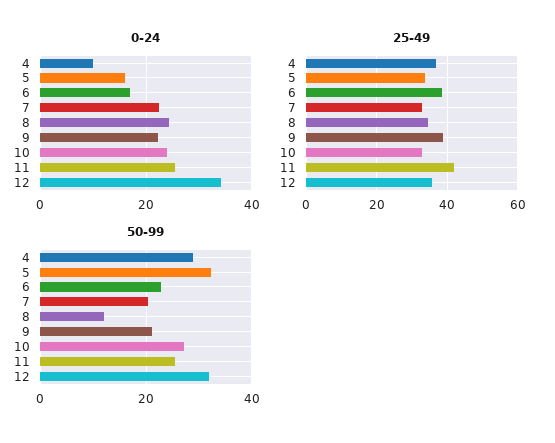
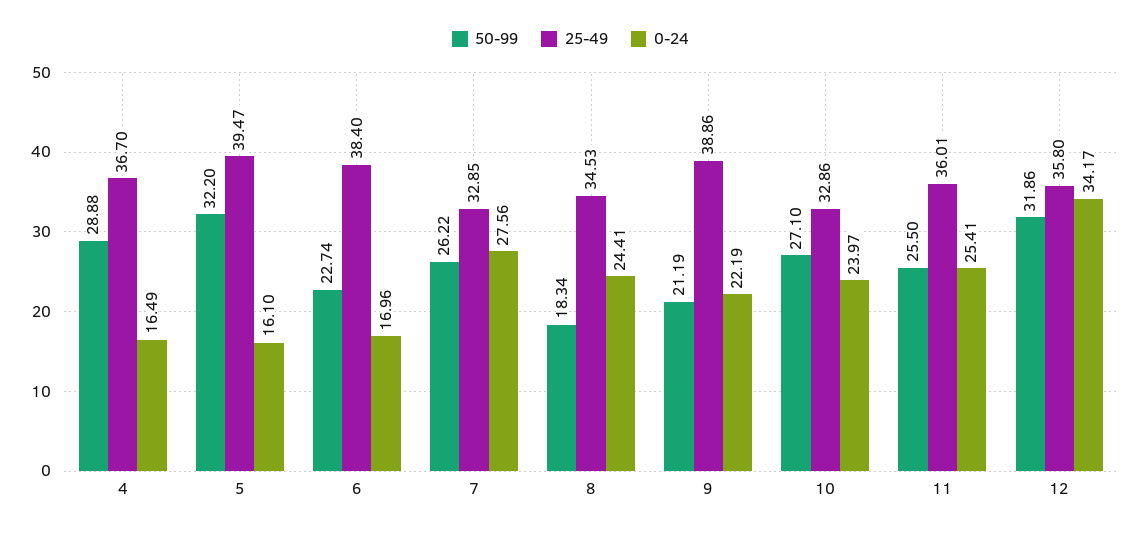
0-24, 4: 10 -> 16.49
0-24, 7: 22 -> 27.56
25-49, 5: 34 -> 39.47
25-49, 11: 42 -> 36.01
50-99, 7: 20 -> 26.22
50-99, 8: 12 -> 18.34

